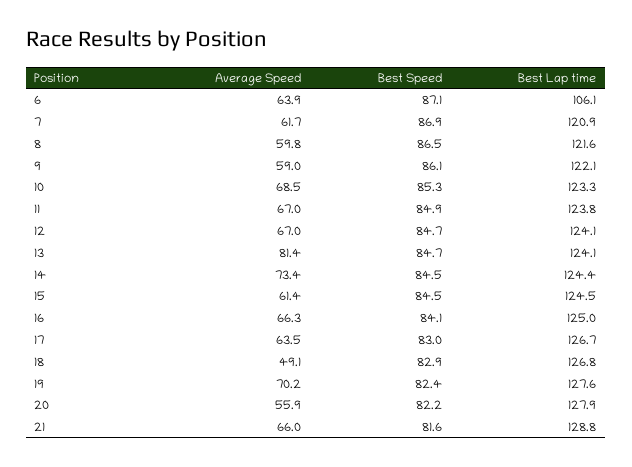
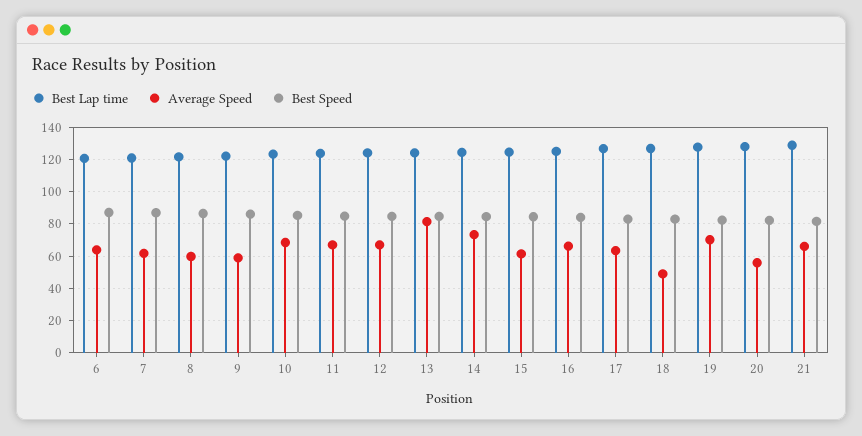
Best Lap time, 6: 106.1 -> 120

